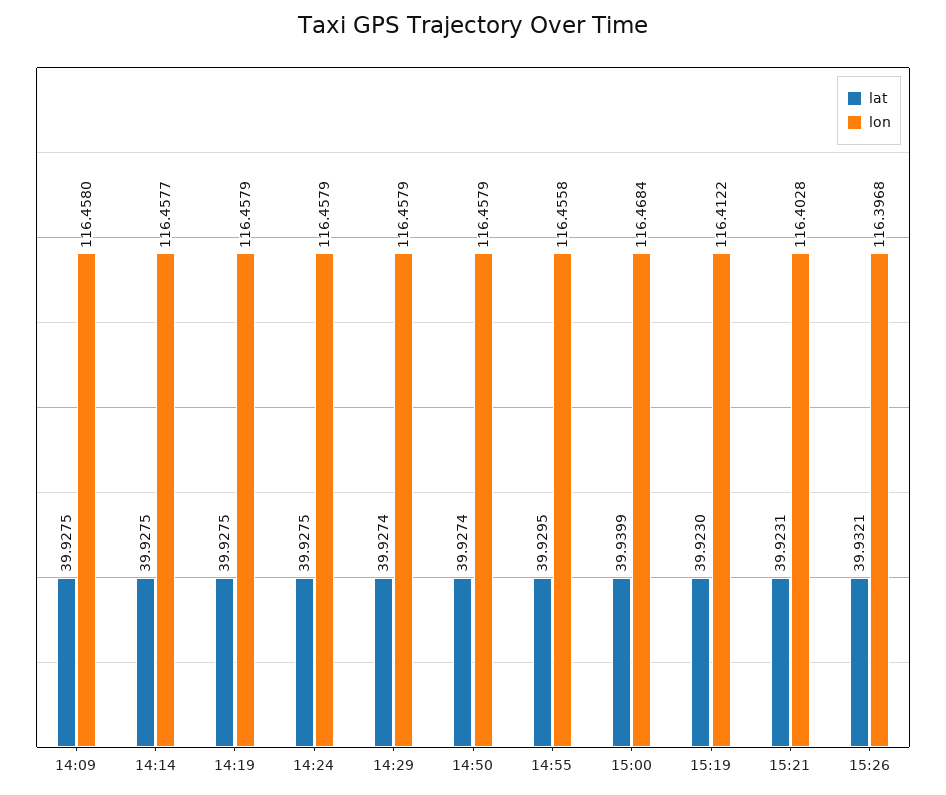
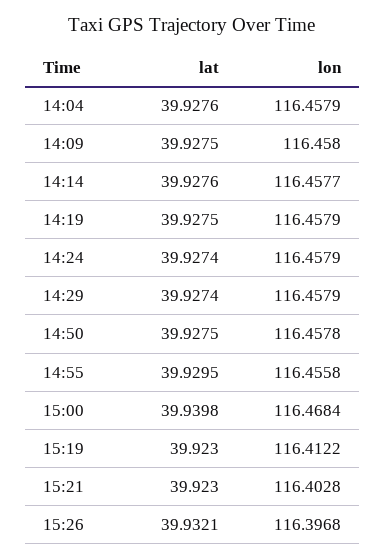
lat, 14:14: 39.9275 -> 39.9276
lat, 14:24: 39.9275 -> 39.9274
lat, 14:50: 39.9274 -> 39.9275
lon, 14:50: 116.4579 -> 116.4578
lat, 15:00: 39.9399 -> 39.9398
lat, 15:21: 39.9231 -> 39.923
lat, 14:04: none -> 39.9276
lon, 14:04: none -> 116.4579

